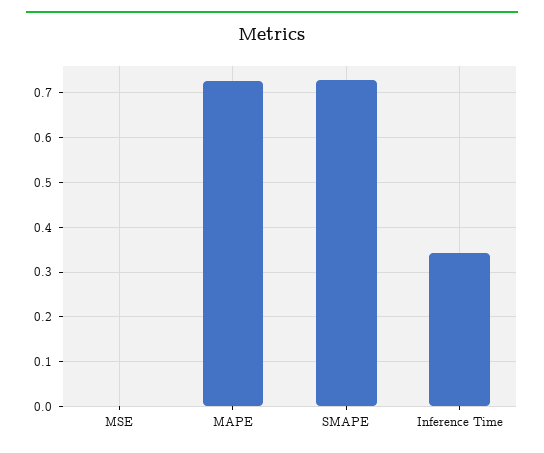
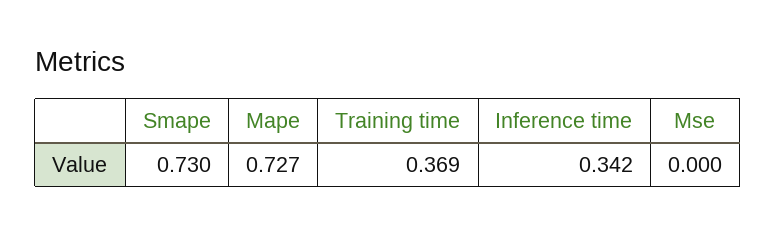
Training time: none -> 0.369

